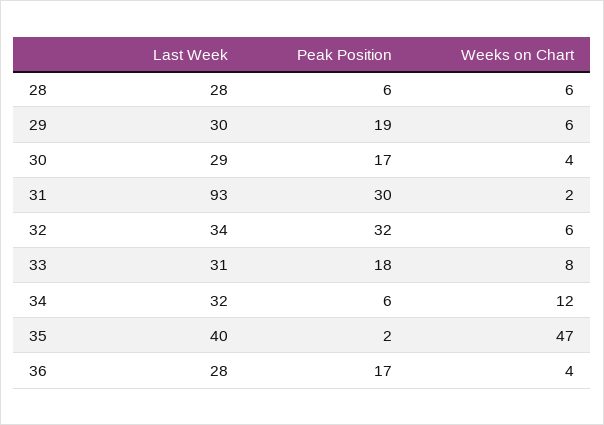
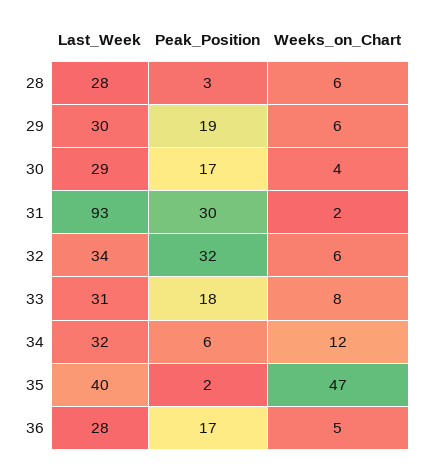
Peak Position, 28: 6 -> 3
Weeks on Chart, 36: 4 -> 5

